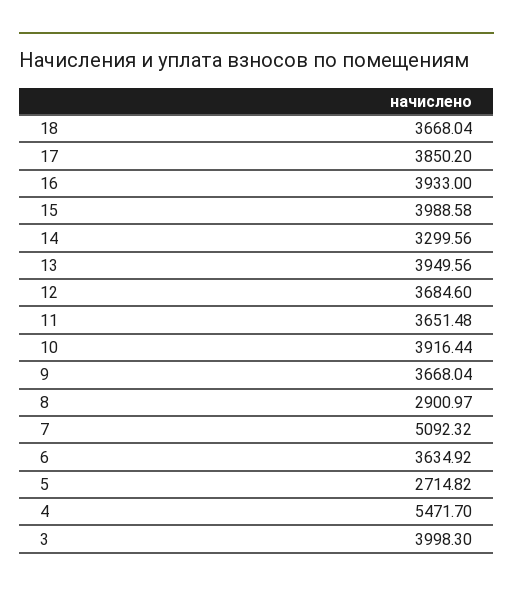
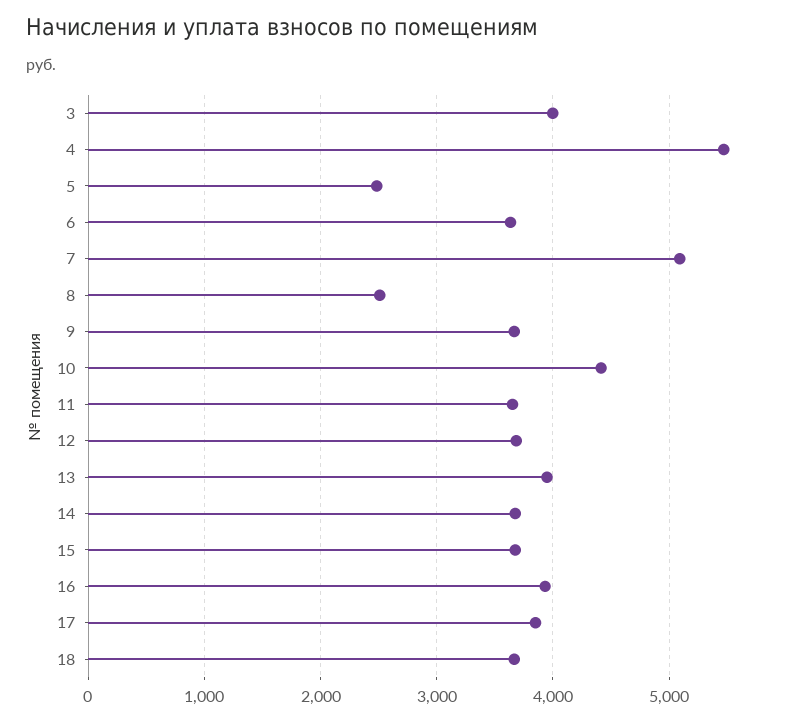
15: 3988.58 -> 3700
14: 3299.56 -> 3700
10: 3916.44 -> 4400
8: 2900.97 -> 2500
5: 2714.82 -> 2500

